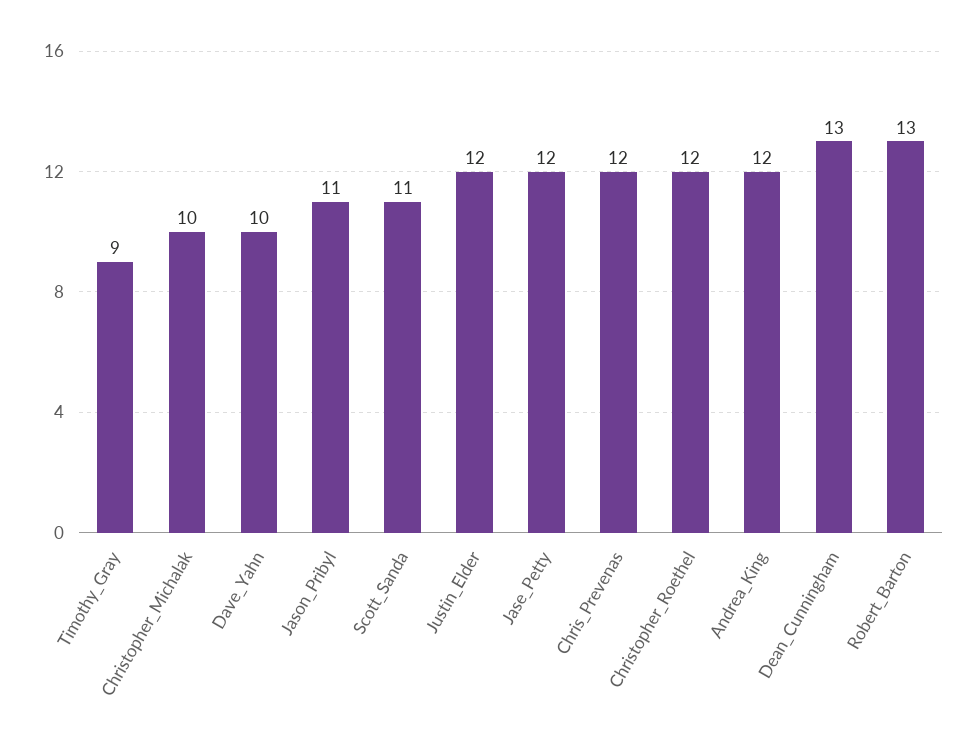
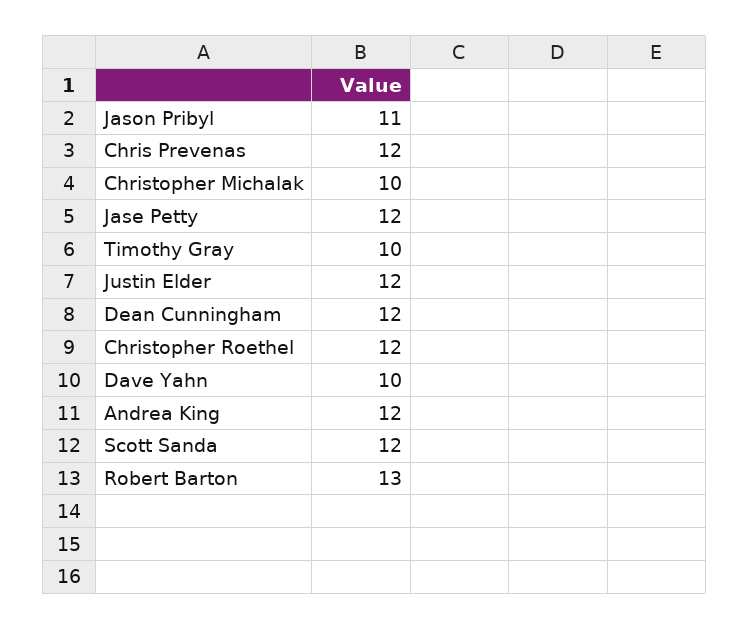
Timothy_Gray: 9 -> 10
Scott_Sanda: 11 -> 12
Dean_Cunningham: 13 -> 12

